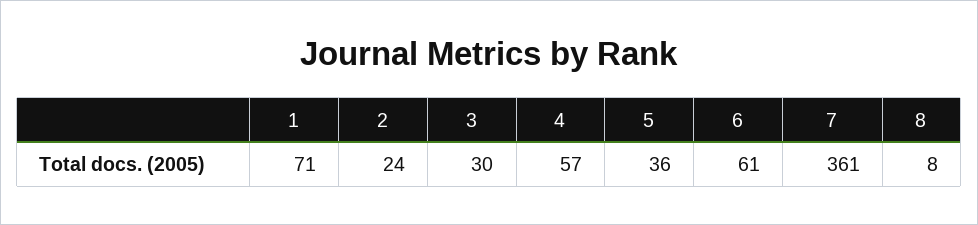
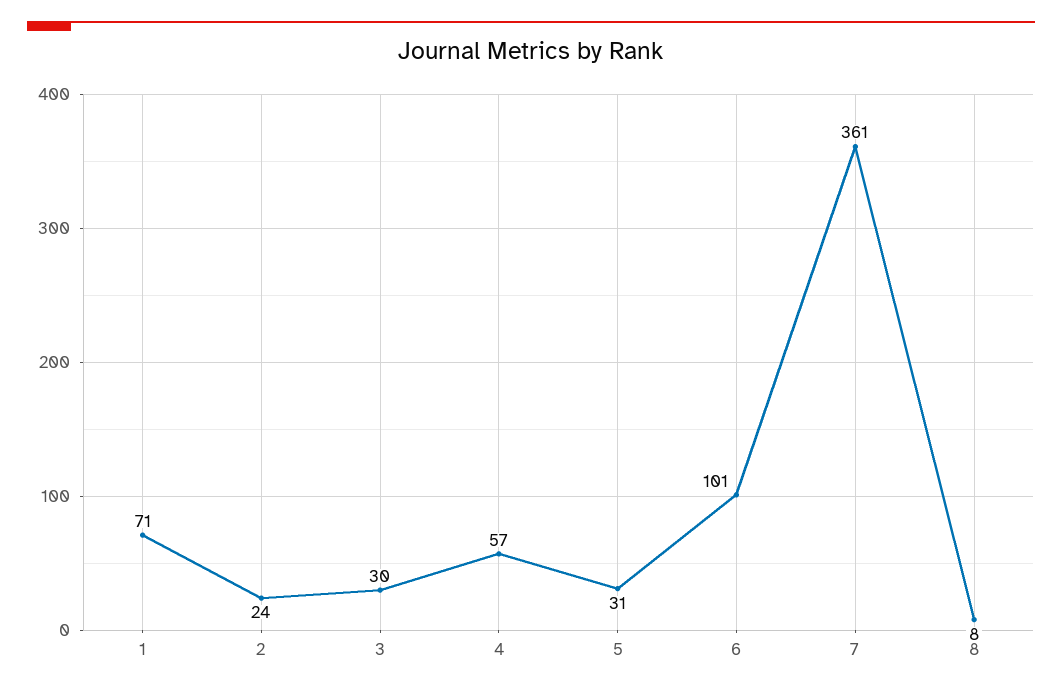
5: 36 -> 31
6: 61 -> 101

